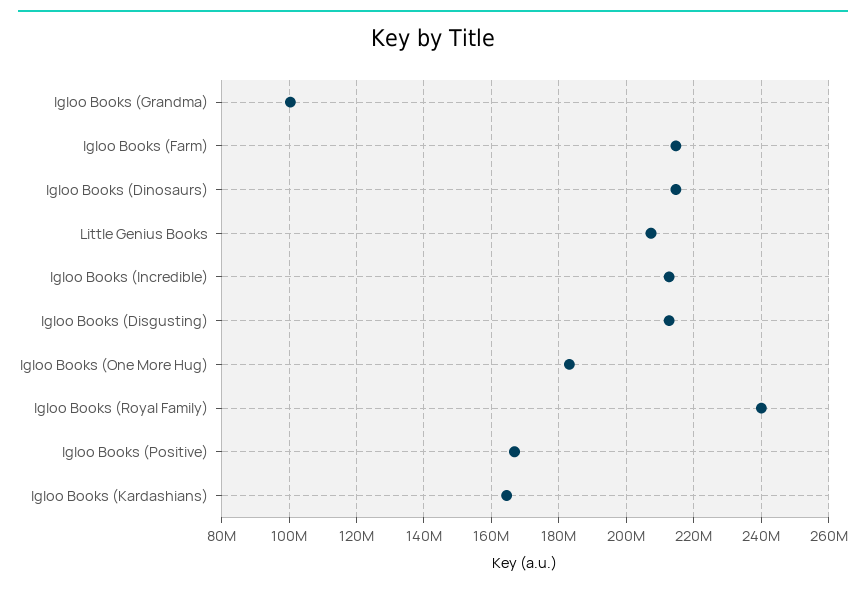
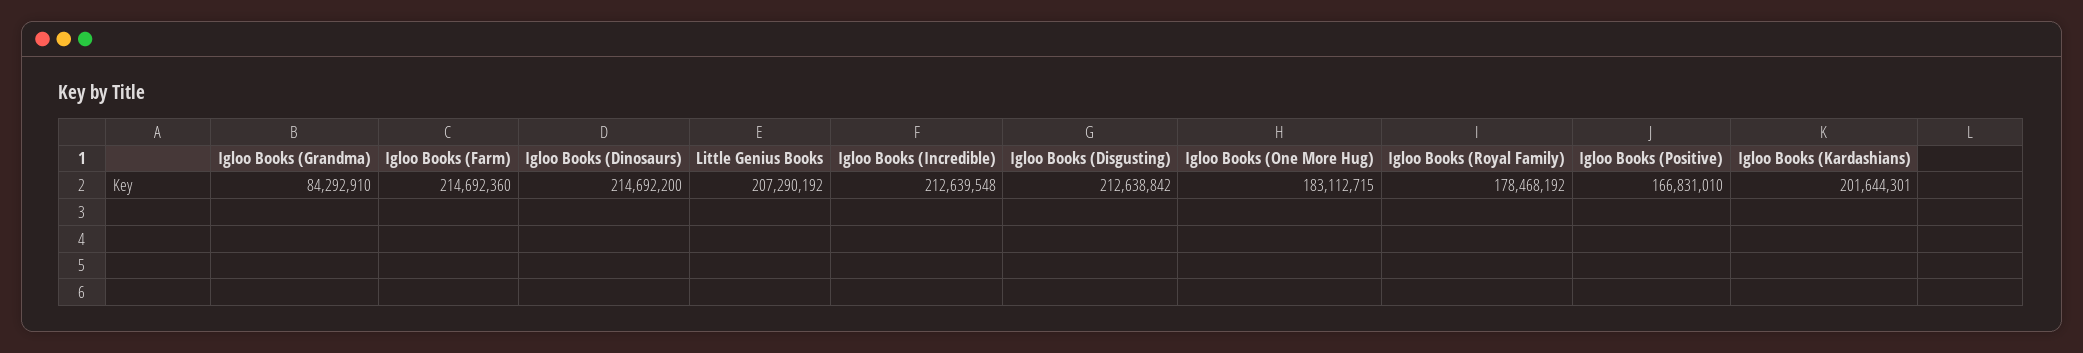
Igloo Books (Grandma): 100000000 -> 84292910
Igloo Books (Royal Family): 240000000 -> 178468192
Igloo Books (Kardashians): 164000000 -> 201644301

